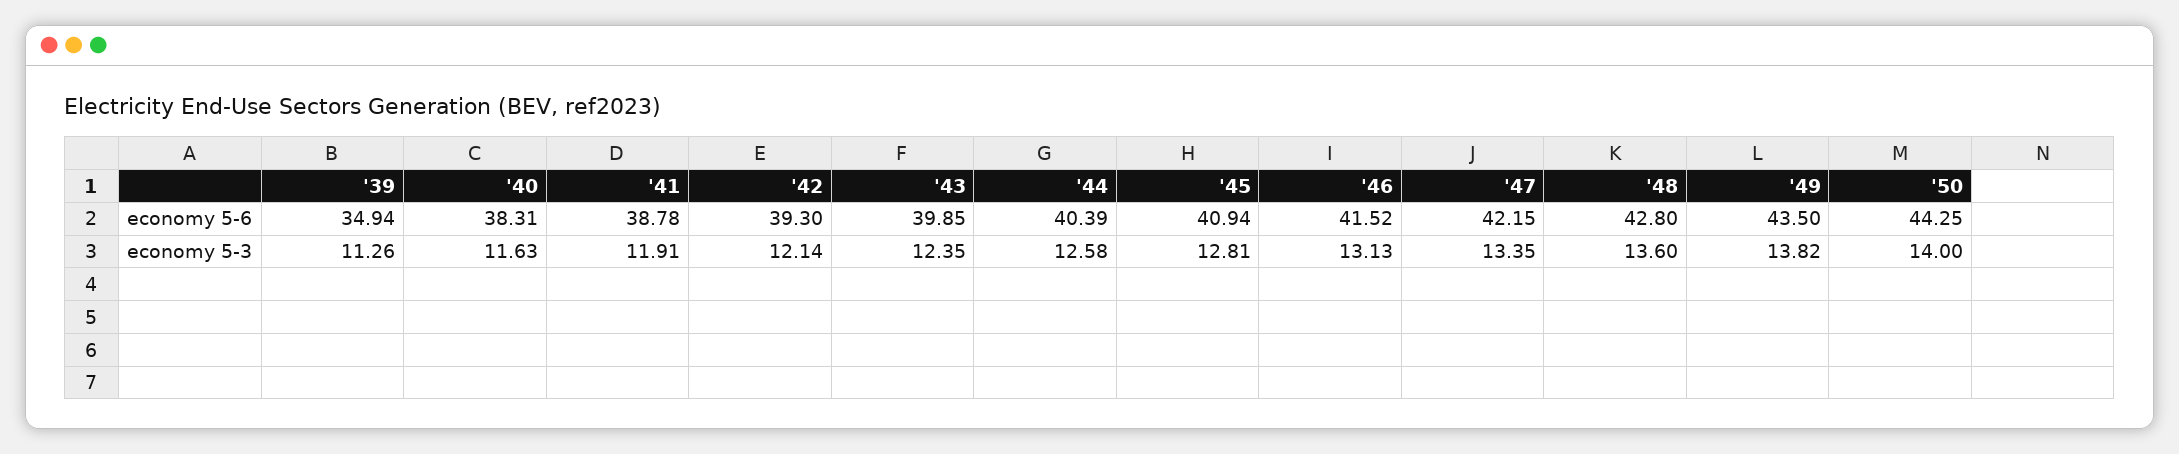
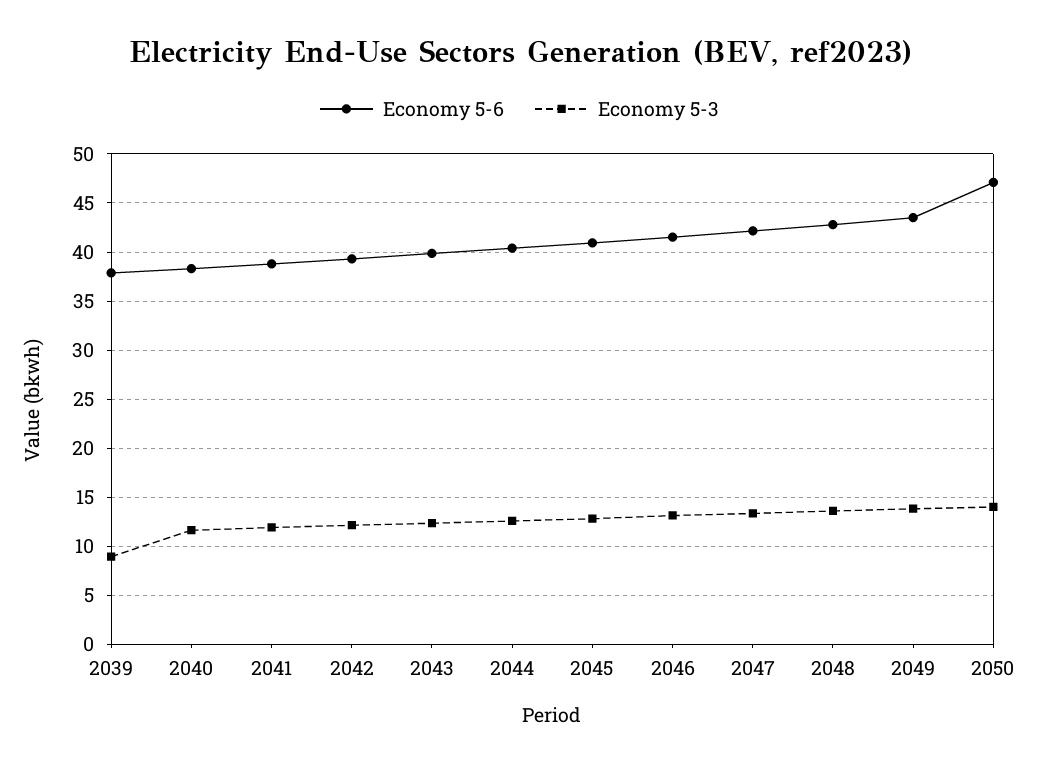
economy 5-6, '39: 34.94 -> 38
economy 5-6, '50: 44.25 -> 47
economy 5-3, '39: 11.26 -> 9

